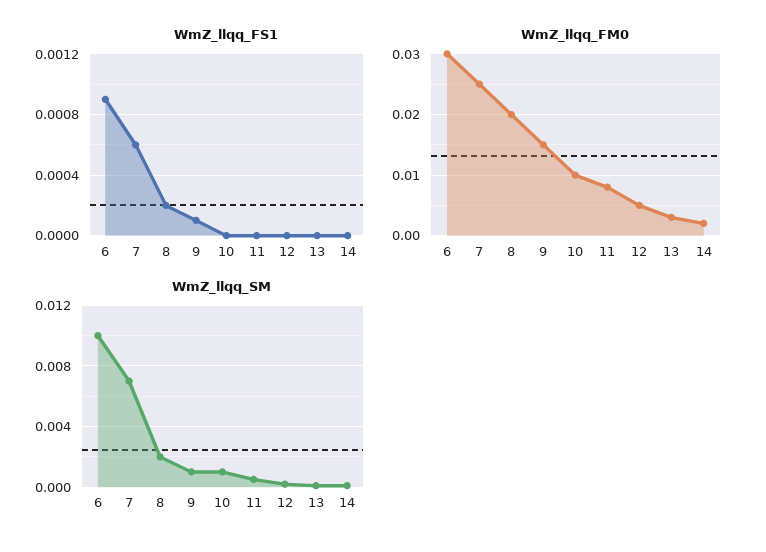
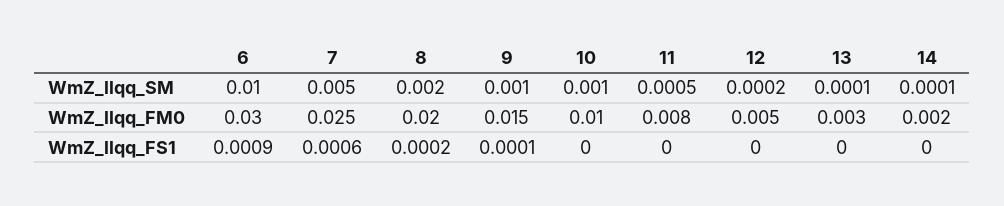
WmZ_llqq_SM, 7: 0.007 -> 0.005

